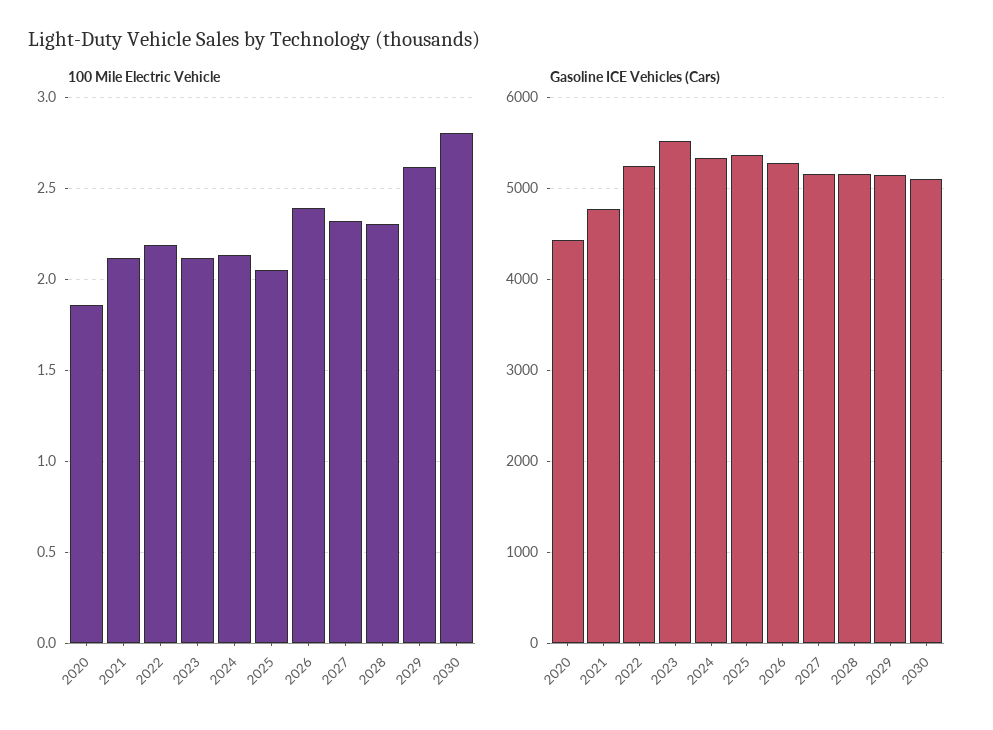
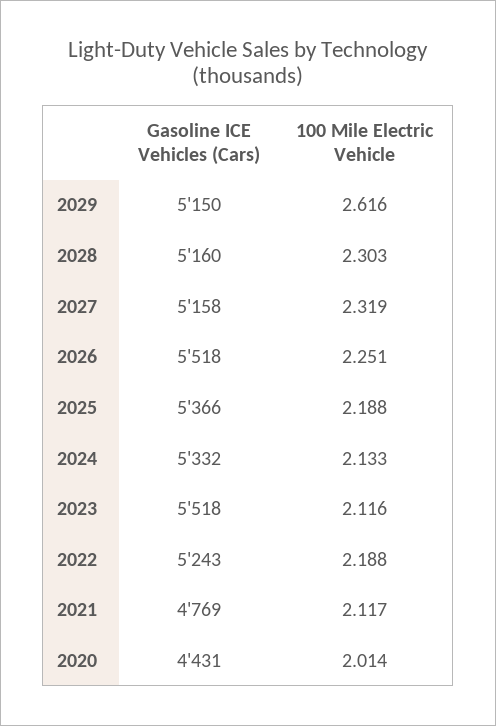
100 Mile Electric Vehicle, 2020: 1.85 -> 2.014
100 Mile Electric Vehicle, 2025: 2.05 -> 2.188
100 Mile Electric Vehicle, 2026: 2.4 -> 2.251
100 Mile Electric Vehicle, 2030: 2.8 -> none
Gasoline ICE Vehicles (Cars), 2026: 5300 -> 5518
Gasoline ICE Vehicles (Cars), 2030: 5100 -> none

